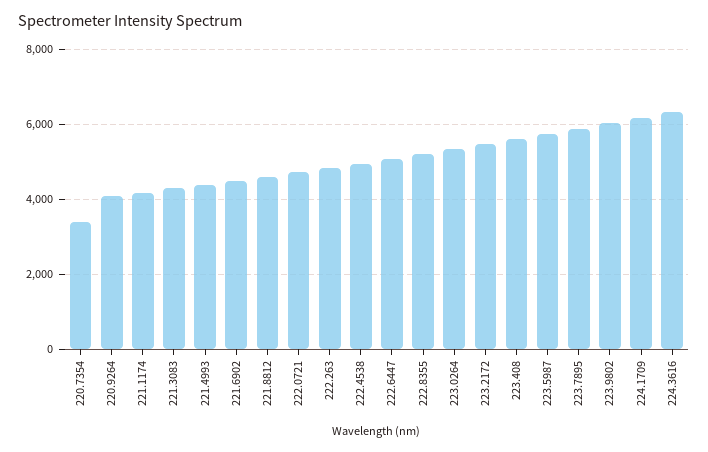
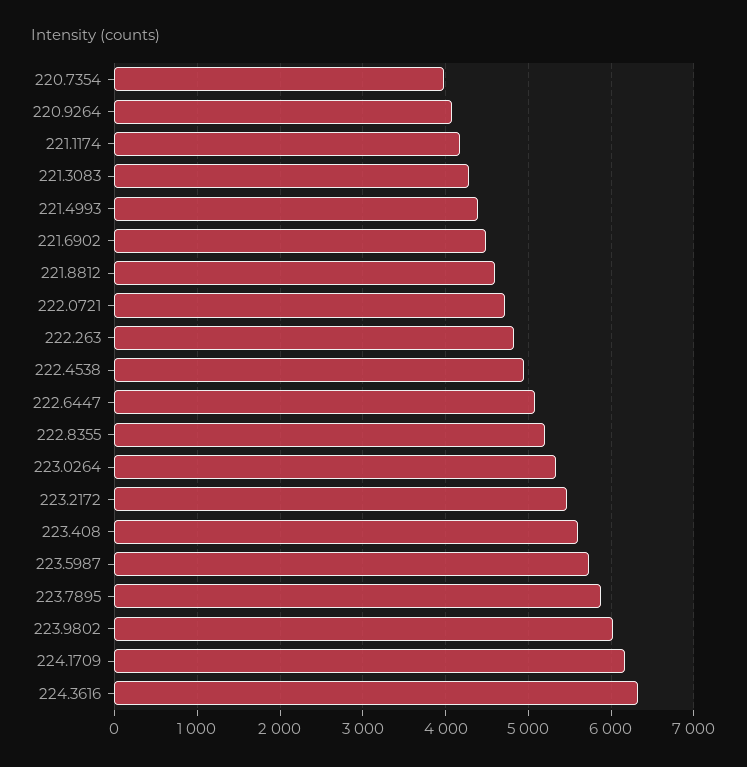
220.7354: 3400 -> 4000

